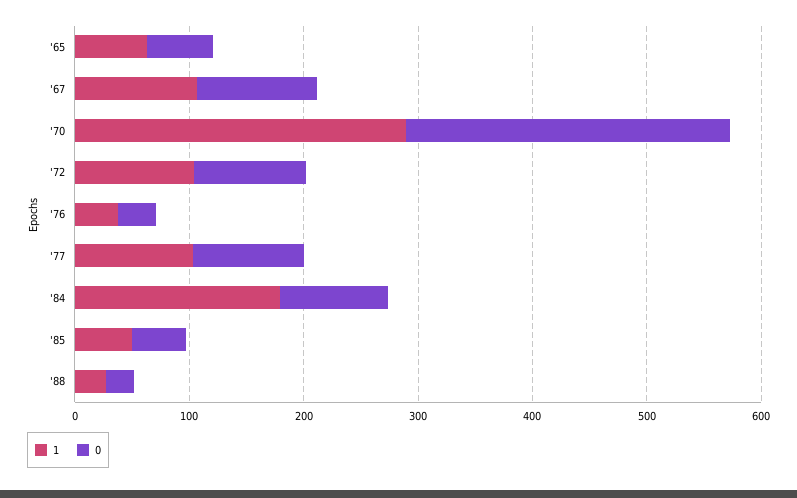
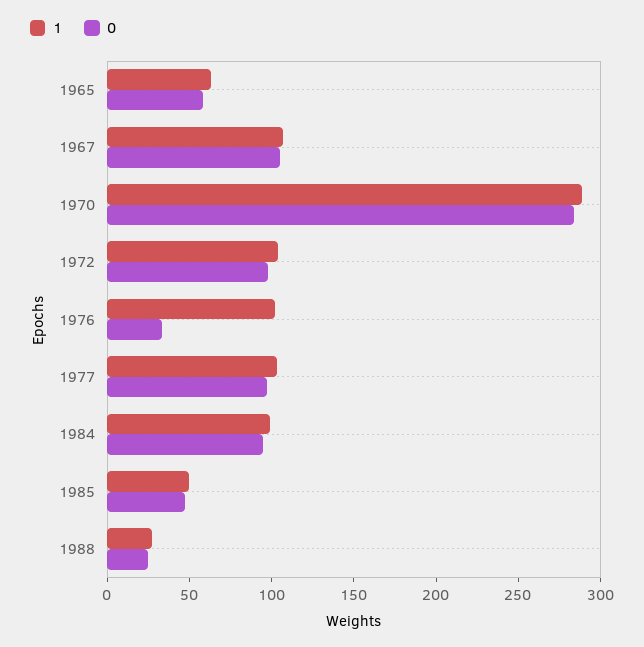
1, '76: 40 -> 100
1, '84: 180 -> 100

